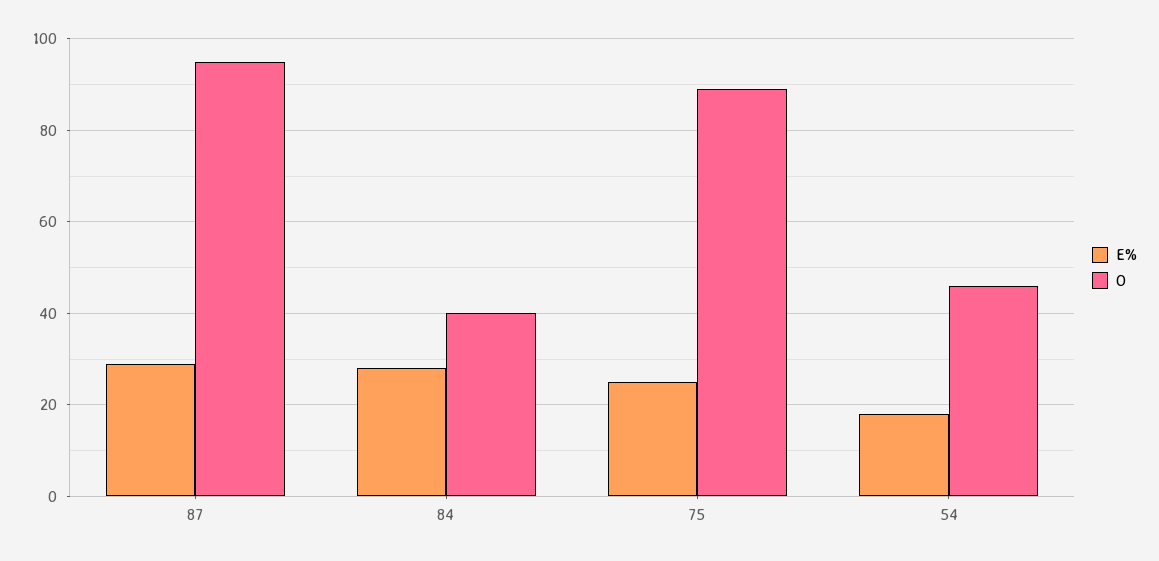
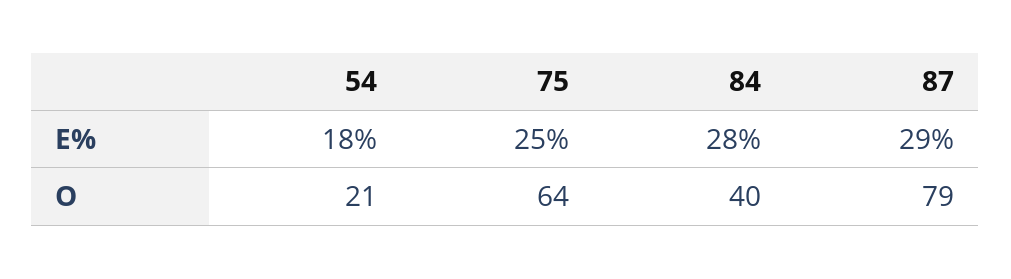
O, 87: 95 -> 79
O, 75: 90 -> 64
O, 54: 45 -> 21

